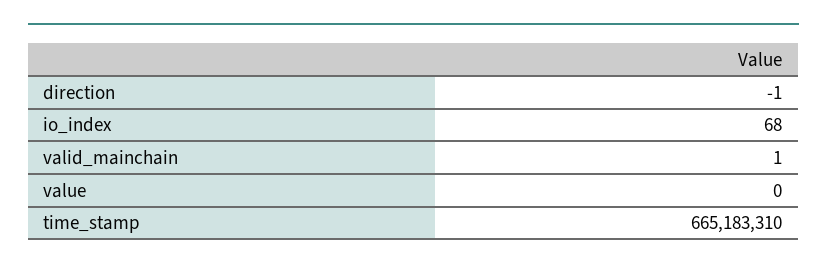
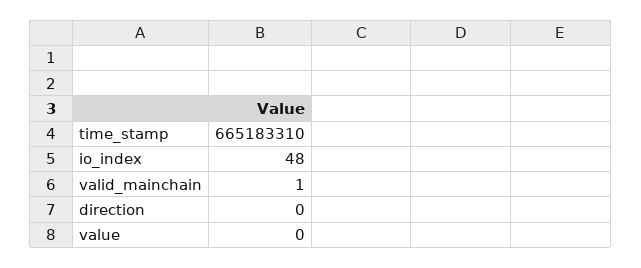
direction: -1 -> 0
io_index: 68 -> 48

